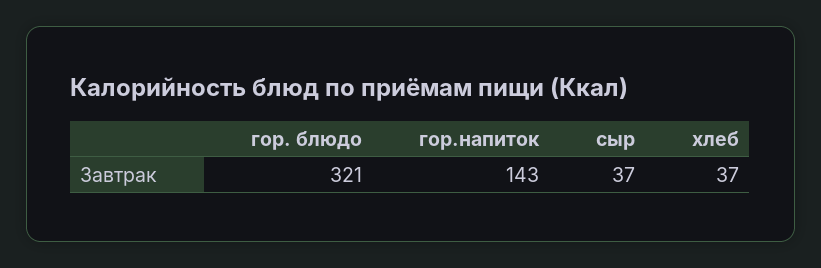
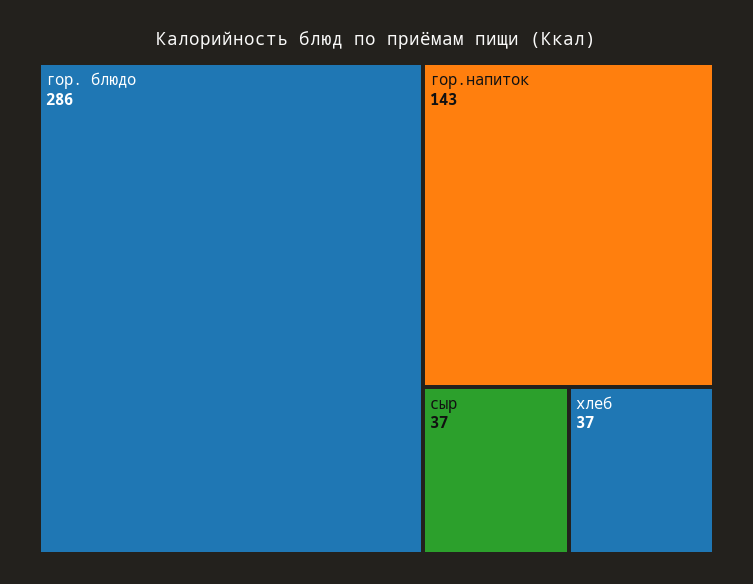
гор. блюдо: 321 -> 286

